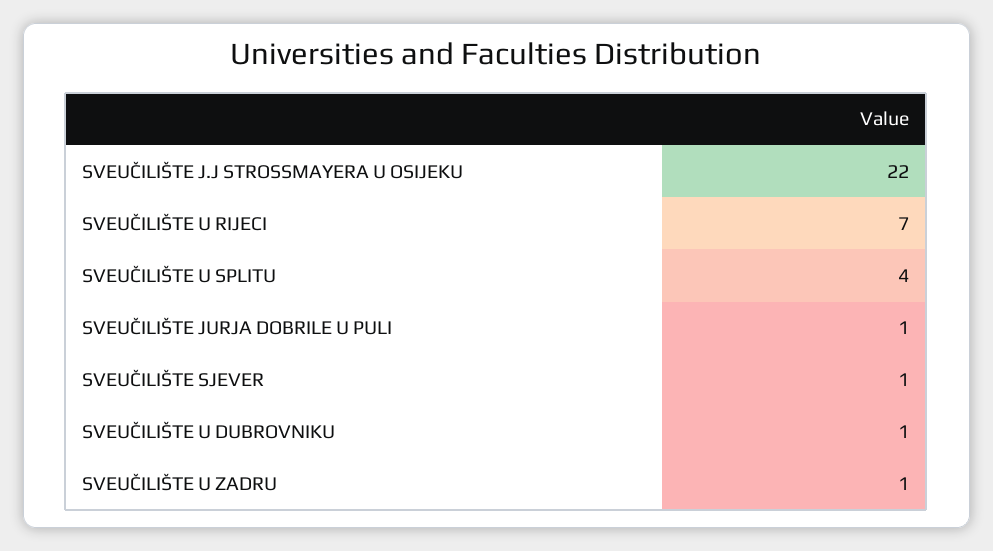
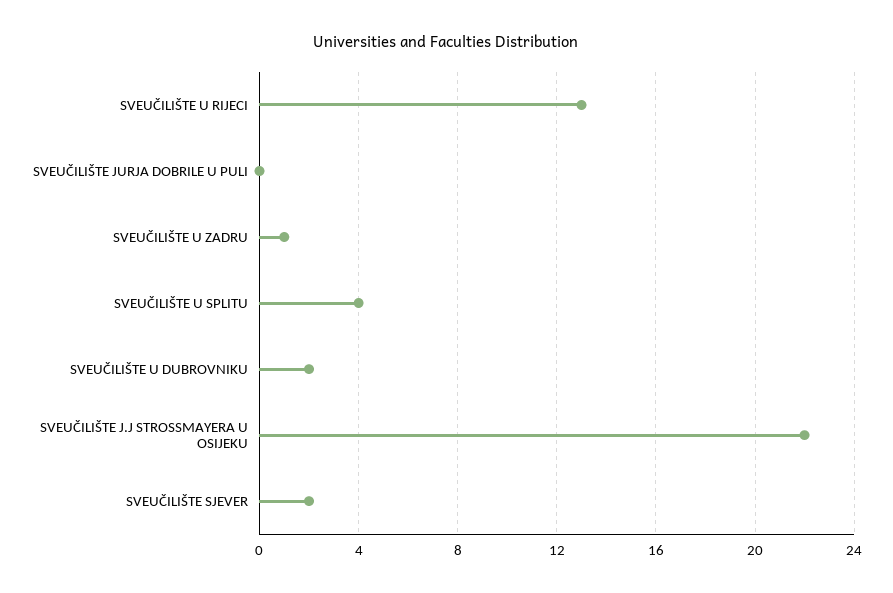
SVEUČILIŠTE U RIJECI: 7 -> 13
SVEUČILIŠTE JURJA DOBRILE U PULI: 1 -> 0
SVEUČILIŠTE SJEVER: 1 -> 2
SVEUČILIŠTE U DUBROVNIKU: 1 -> 2

